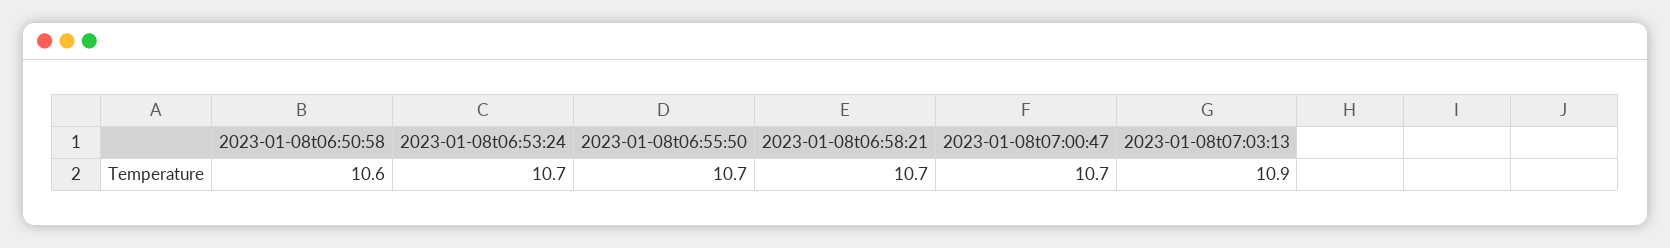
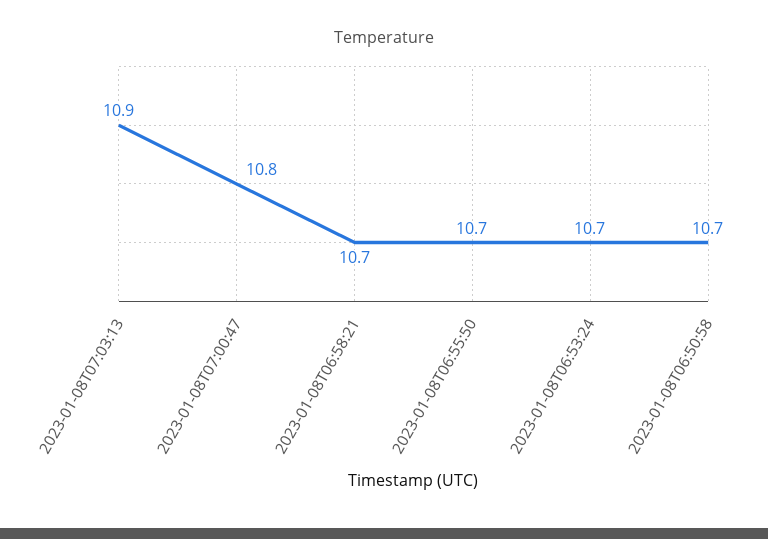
2023-01-08t06:50:58: 10.6 -> 10.7
2023-01-08t07:00:47: 10.7 -> 10.8

